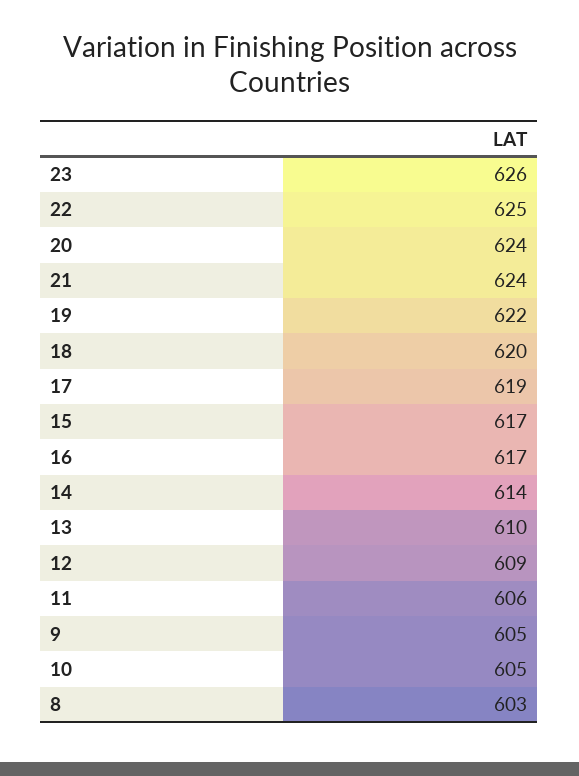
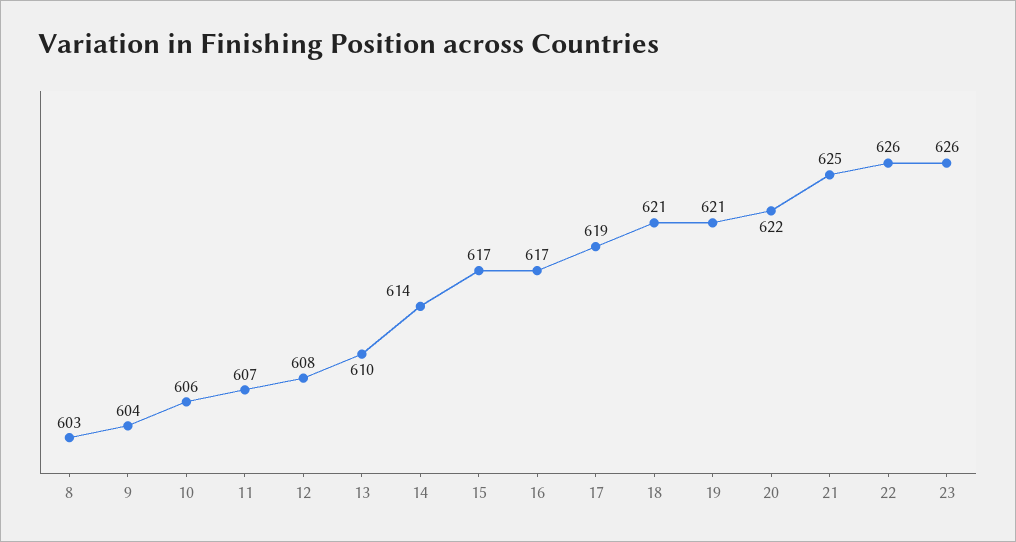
22: 625 -> 626
20: 624 -> 622
21: 624 -> 625
19: 622 -> 621
18: 620 -> 621
12: 609 -> 608
11: 606 -> 607
9: 605 -> 604
10: 605 -> 606

